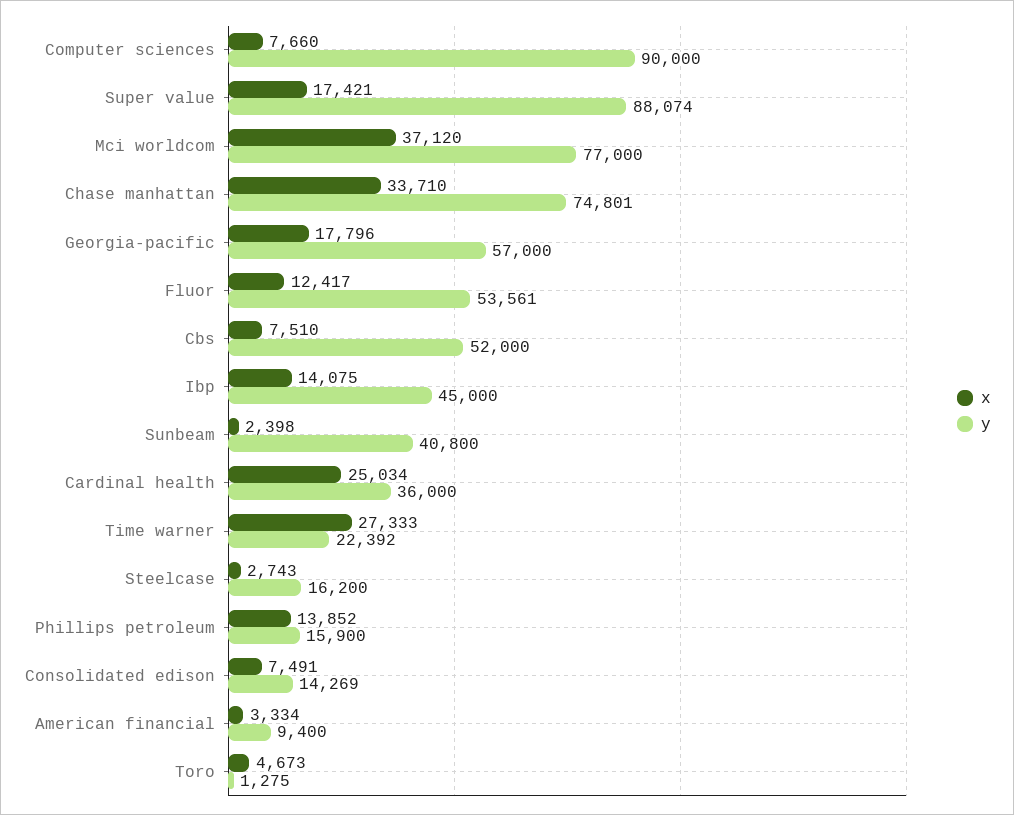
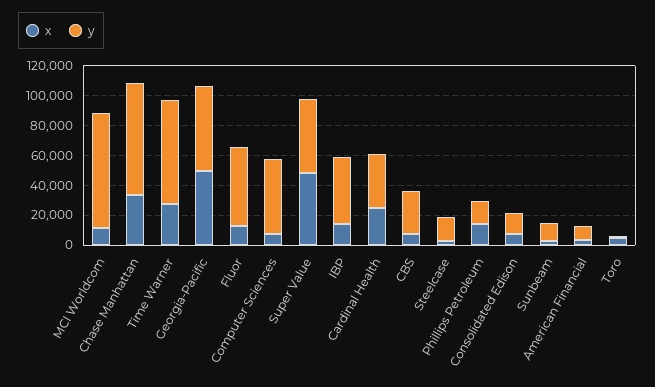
y, Computer sciences: 90000 -> 50000
x, Super value: 17421 -> 50000
y, Super value: 88074 -> 50000
x, Mci worldcom: 37120 -> 10000
x, Georgia-pacific: 17796 -> 50000
y, Cbs: 52000 -> 30000
y, Sunbeam: 40800 -> 10000
y, Time warner: 22392 -> 70000

